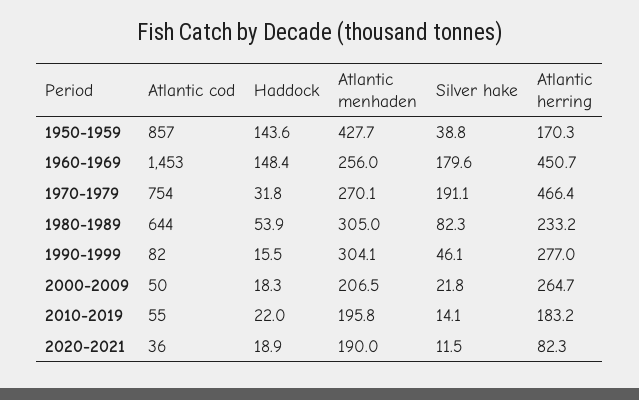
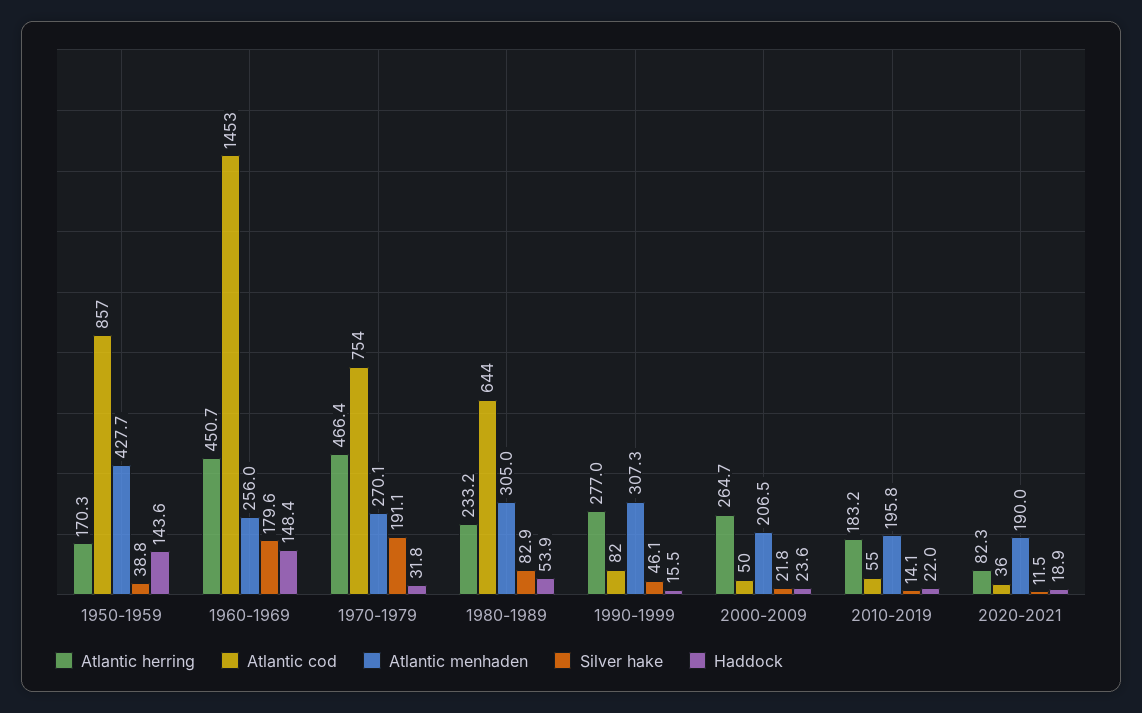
Silver hake, 1980-1989: 82.3 -> 82.9
Atlantic menhaden, 1990-1999: 304.1 -> 307.3
Haddock, 2000-2009: 18.3 -> 23.6

